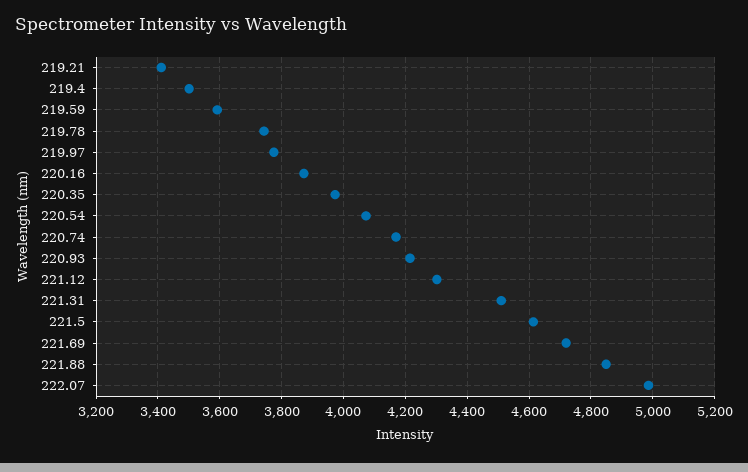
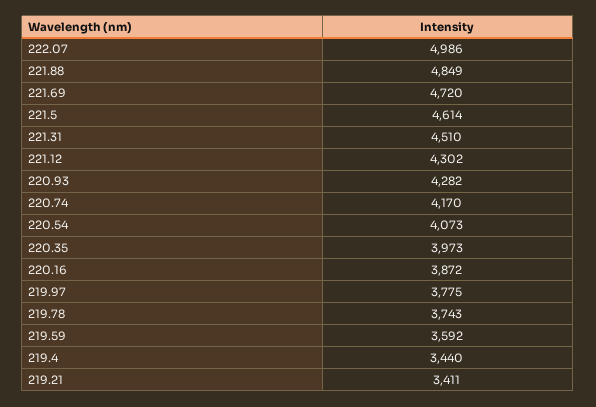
219.4: 3500 -> 3440
220.93: 4220 -> 4282

